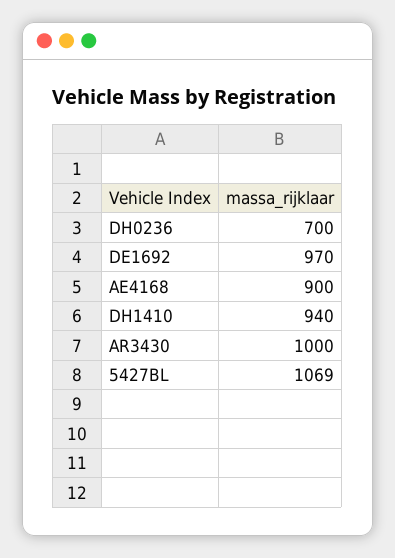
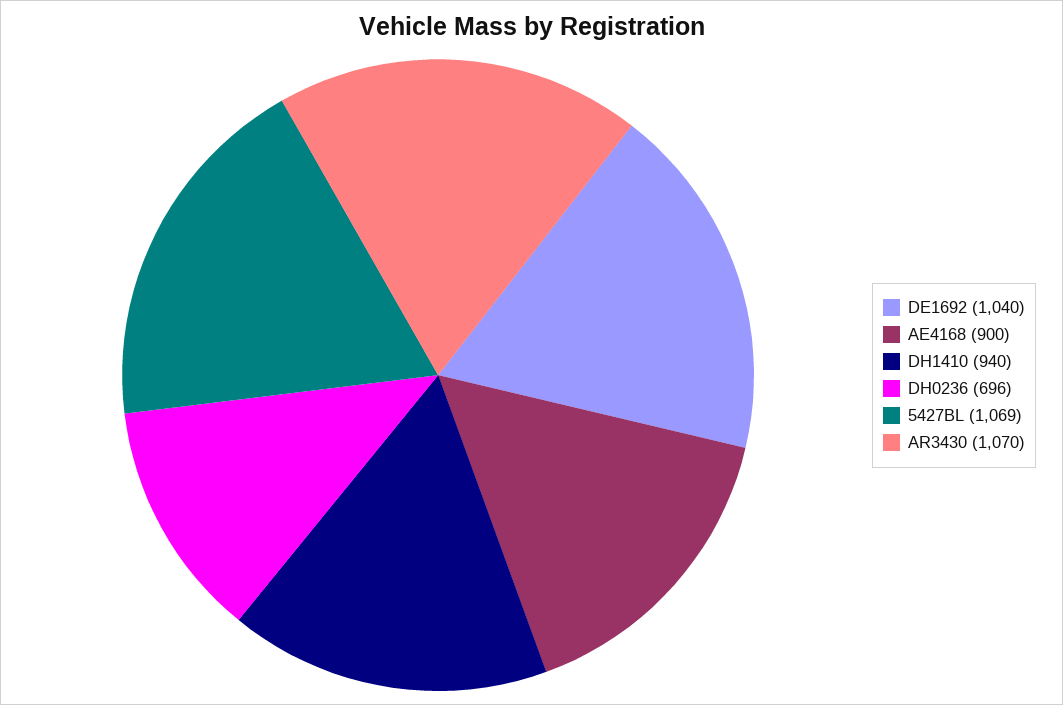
DH0236: 700 -> 696
DE1692: 970 -> 1040
AR3430: 1000 -> 1070

